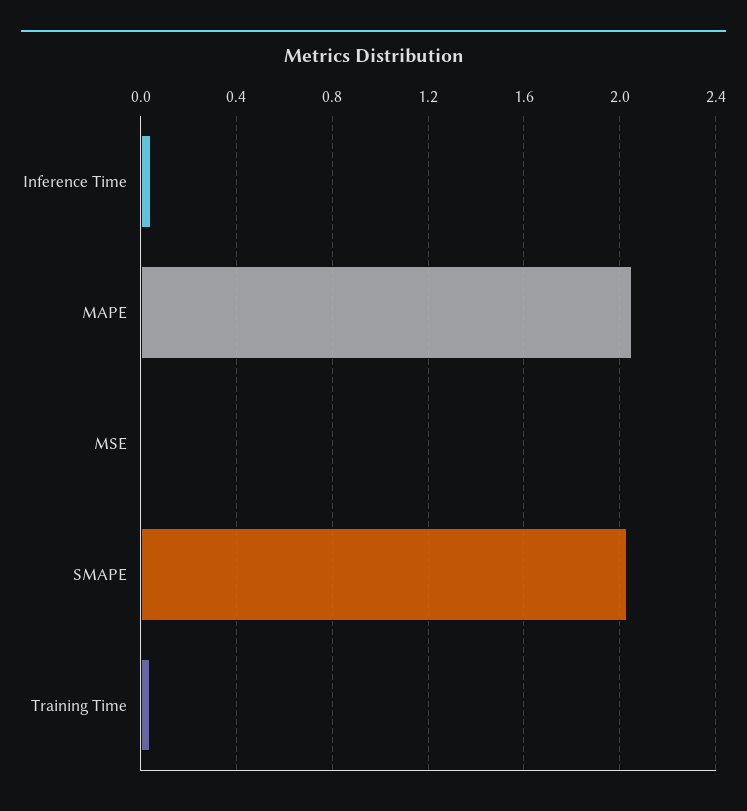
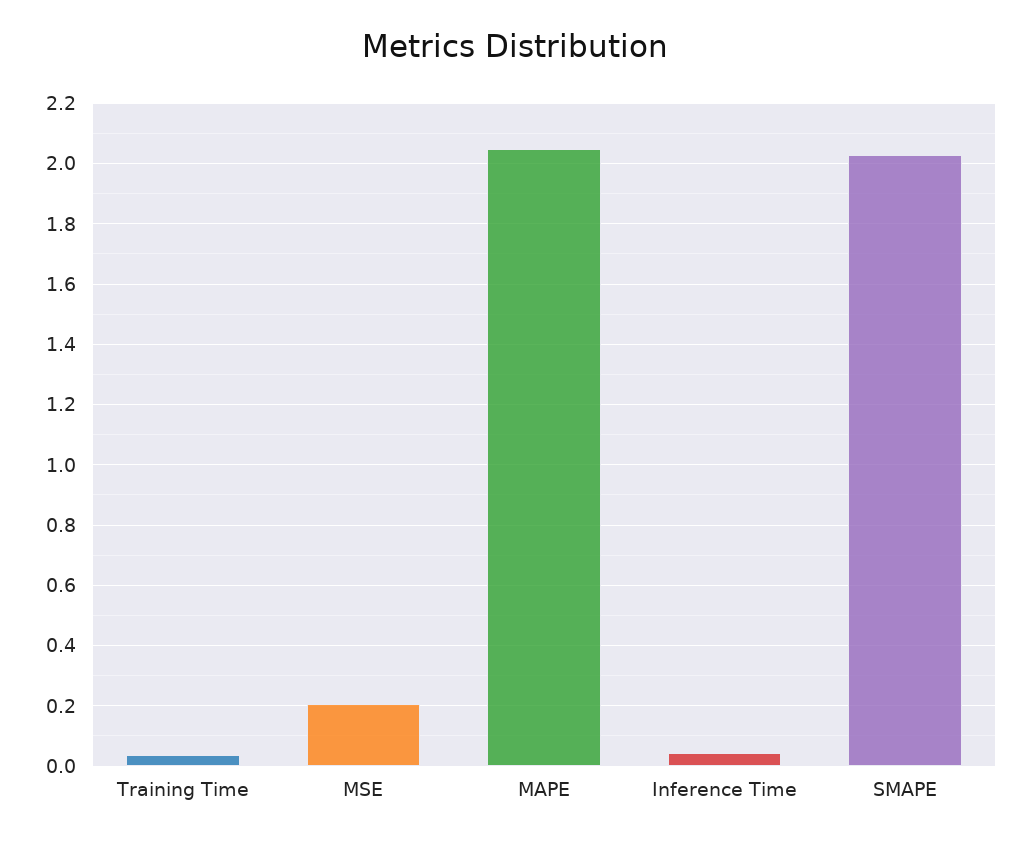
MSE: 0 -> 0.2

